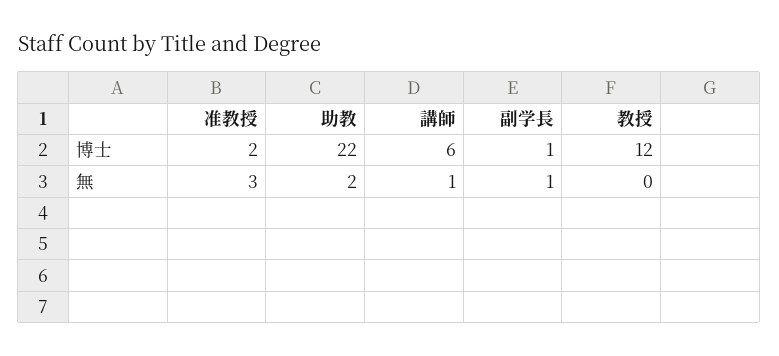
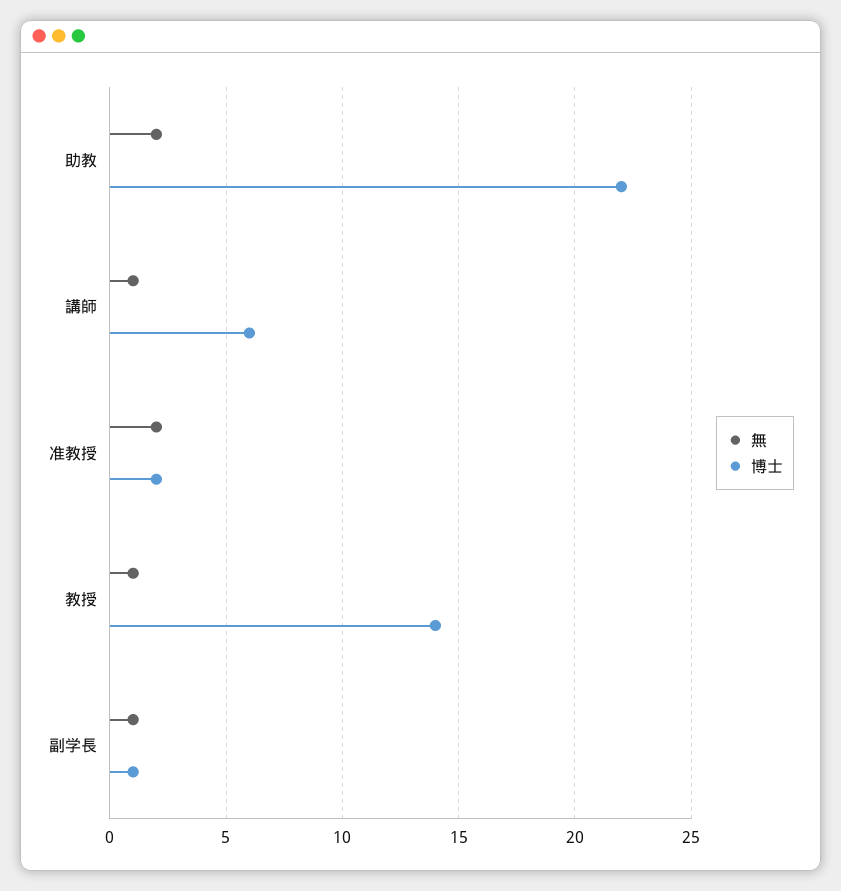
博士, 教授: 12 -> 14
無, 准教授: 3 -> 2
無, 教授: 0 -> 1

